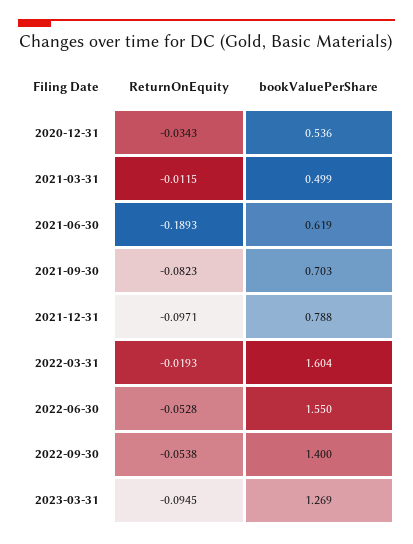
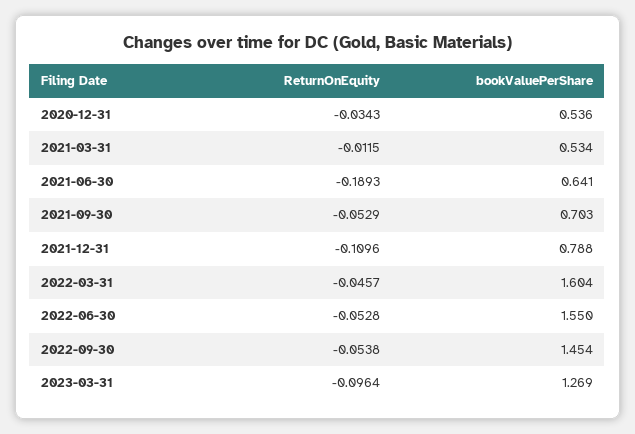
bookValuePerShare, 2021-03-31: 0.499 -> 0.534
bookValuePerShare, 2021-06-30: 0.619 -> 0.641
ReturnOnEquity, 2021-09-30: -0.0823 -> -0.0529
ReturnOnEquity, 2021-12-31: -0.0971 -> -0.1096
ReturnOnEquity, 2022-03-31: -0.0193 -> -0.0457
bookValuePerShare, 2022-09-30: 1.4 -> 1.454
ReturnOnEquity, 2023-03-31: -0.0945 -> -0.0964

